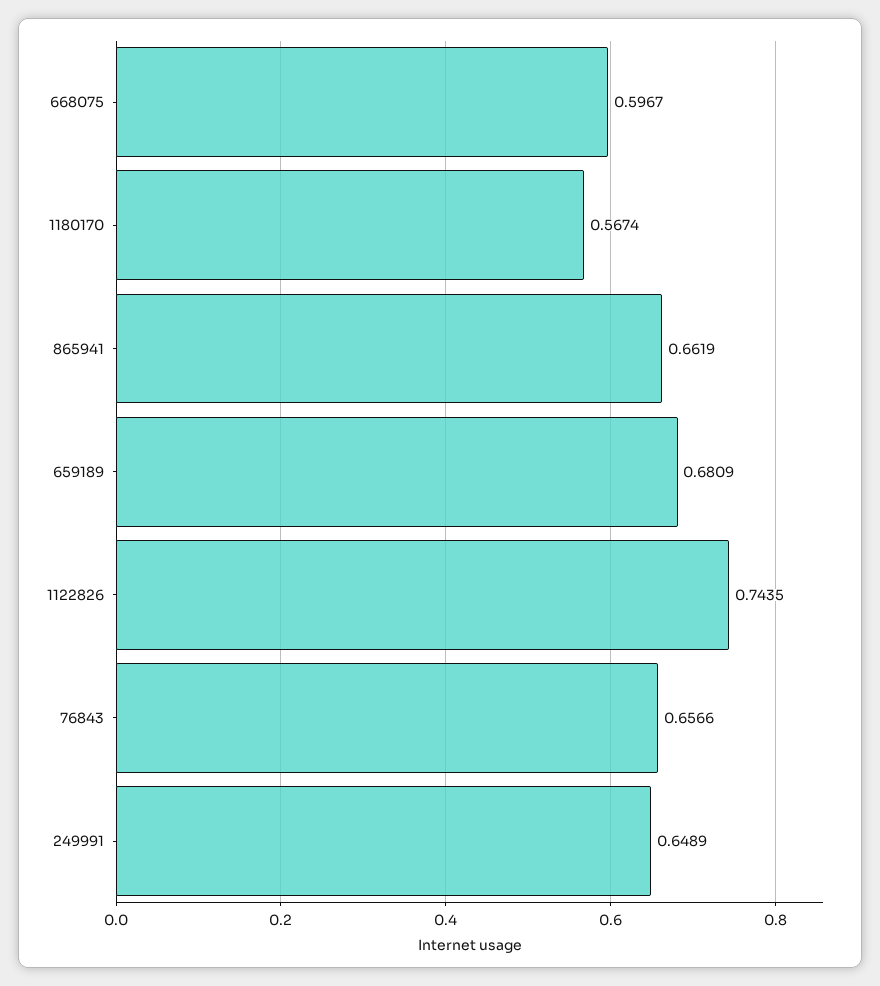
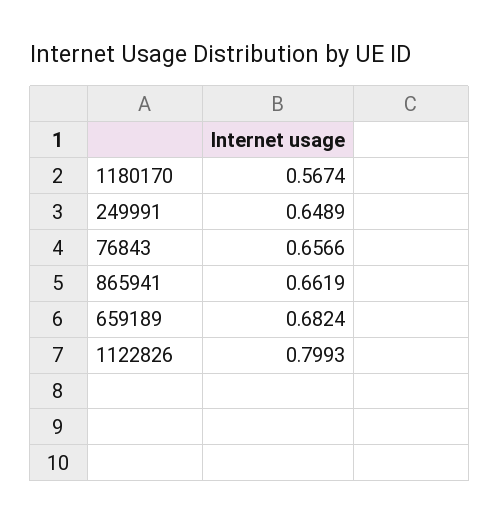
668075: 0.5967 -> none
659189: 0.6809 -> 0.6824
1122826: 0.7435 -> 0.7993

